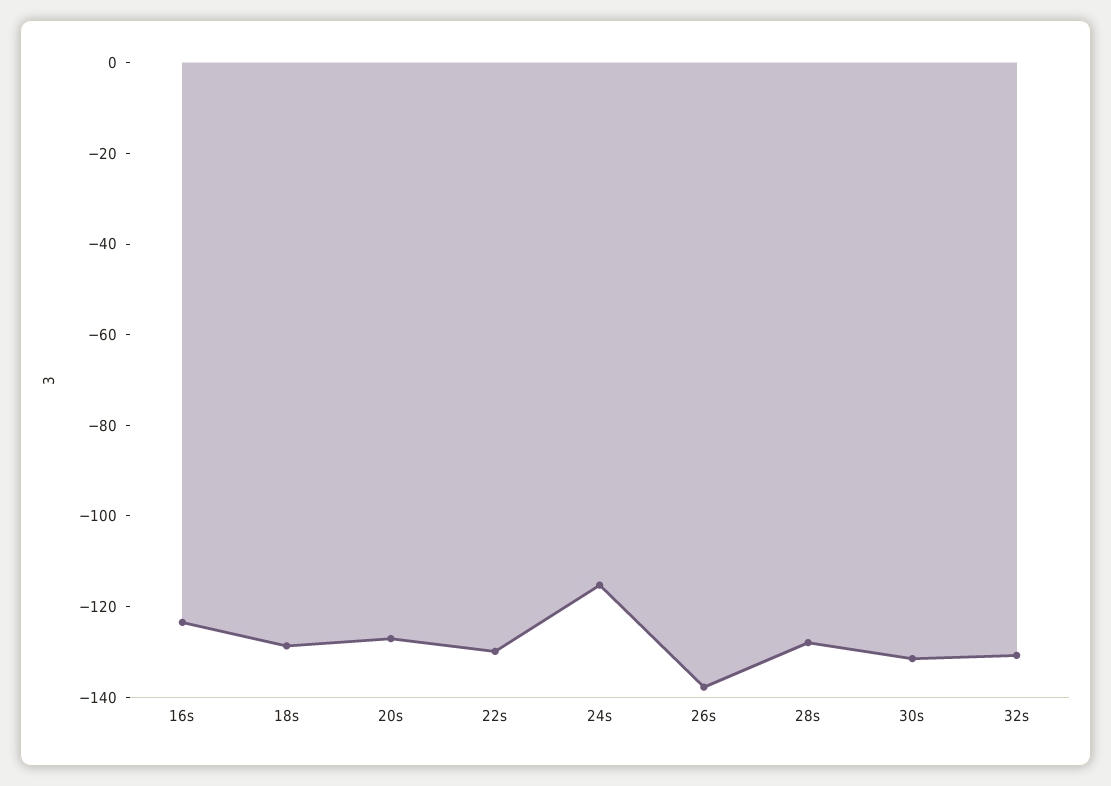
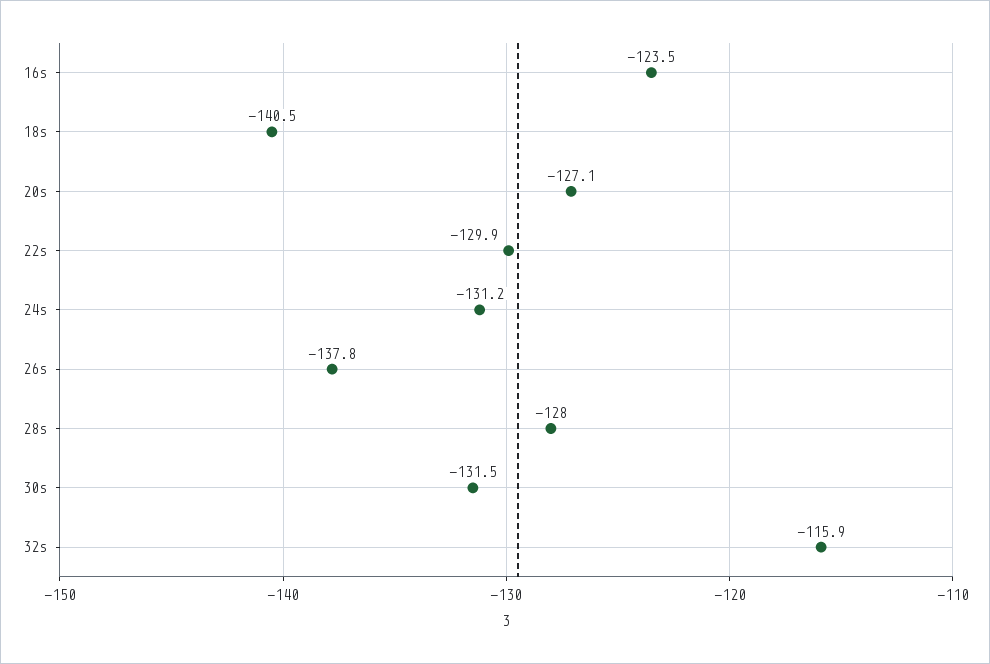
18s: -130 -> -140.5
24s: -115 -> -131.2
32s: -130 -> -115.9

